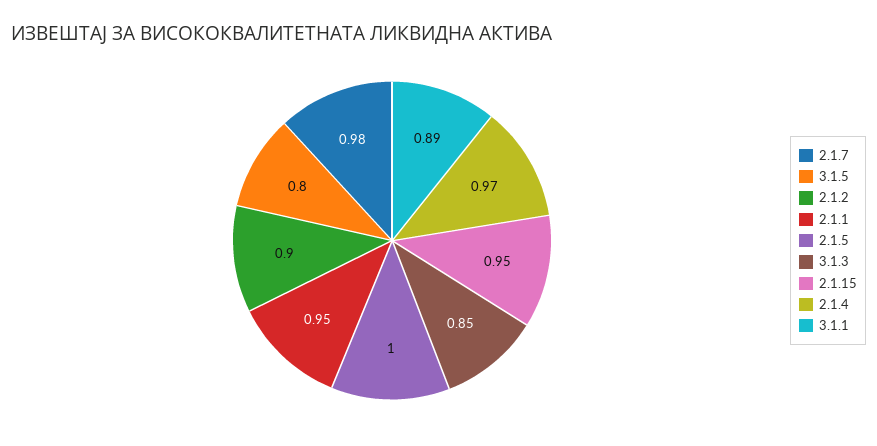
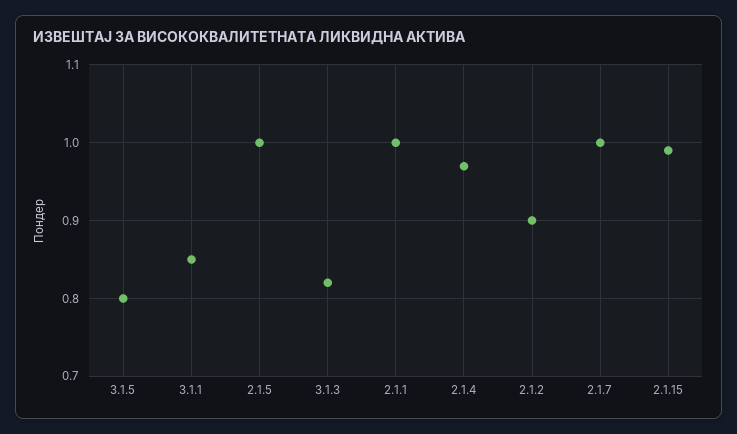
2.1.7: 0.98 -> 1
2.1.1: 0.95 -> 1
3.1.3: 0.85 -> 0.82
2.1.15: 0.95 -> 0.99
3.1.1: 0.89 -> 0.85

